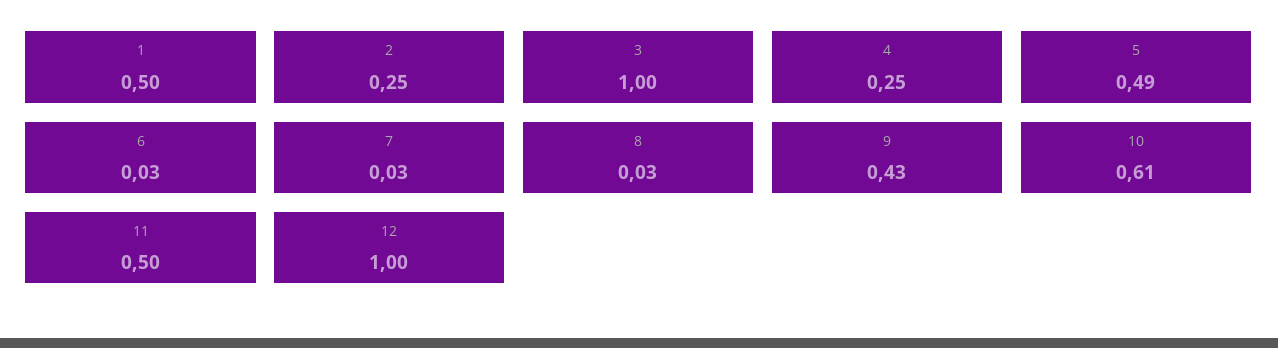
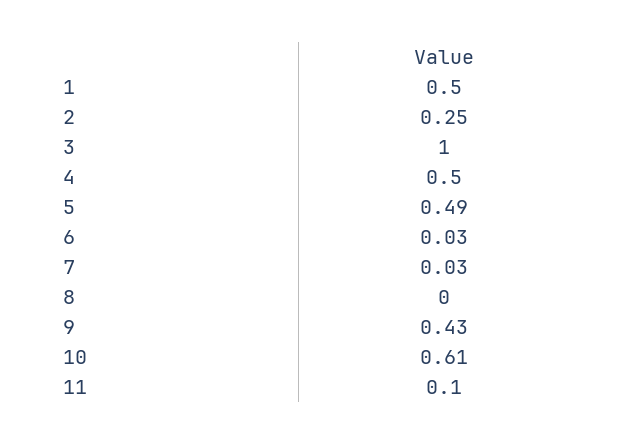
4: 0.25 -> 0.5
8: 0.03 -> 0
11: 0.5 -> 0.1
12: 1 -> none

